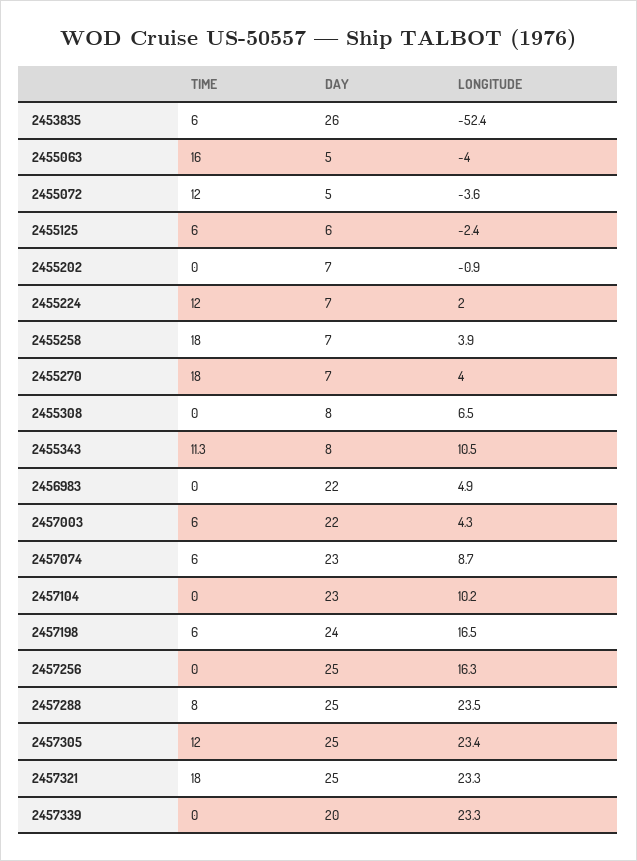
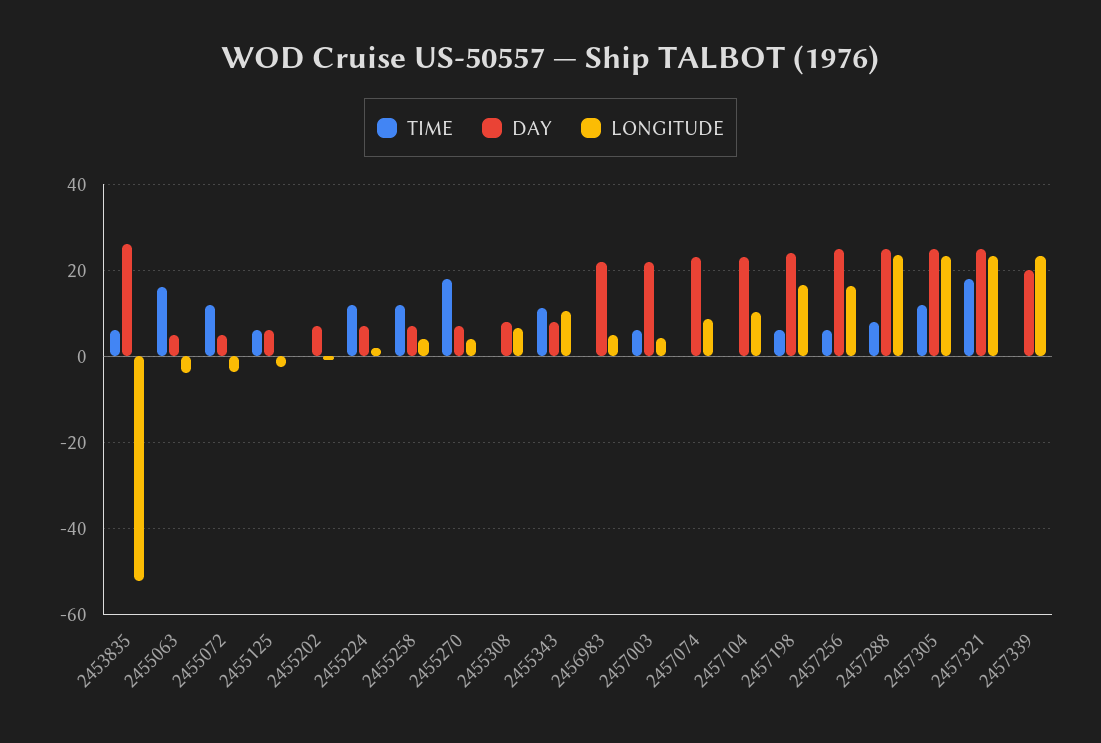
TIME, 2455258: 18 -> 12
TIME, 2457074: 6 -> 0
TIME, 2457256: 0 -> 6

